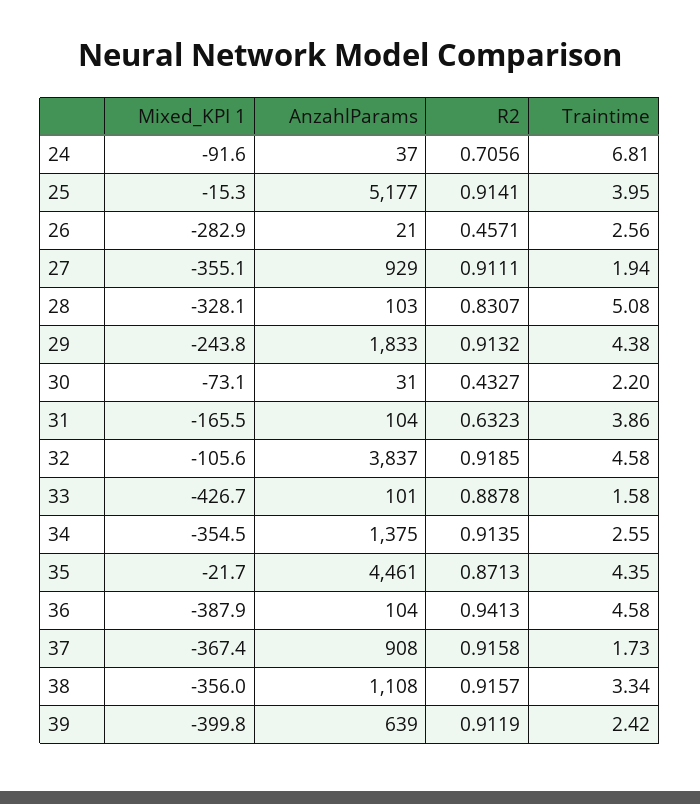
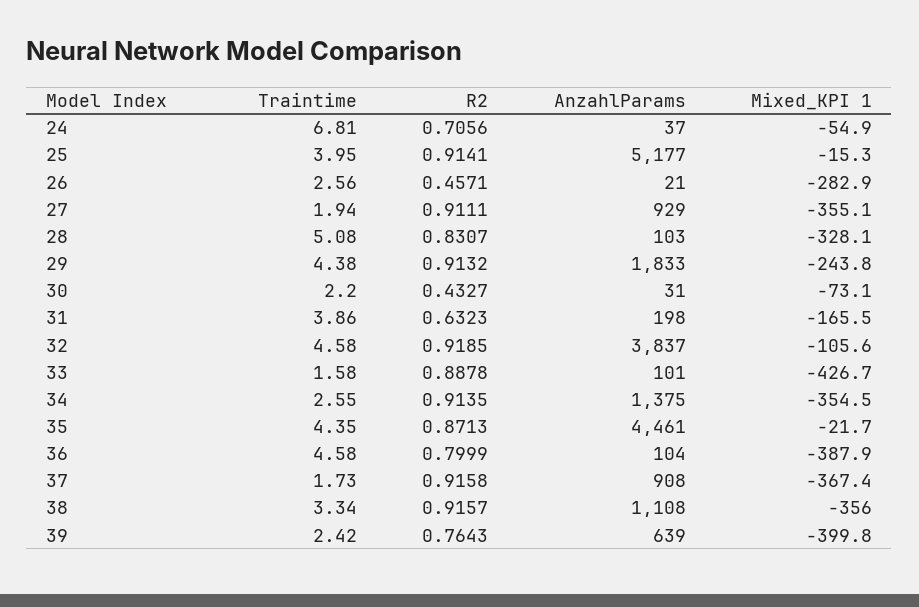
Mixed_KPI 1, 24: -91.6 -> -54.9
AnzahlParams, 31: 104 -> 198
R2, 36: 0.9413 -> 0.7999
R2, 39: 0.9119 -> 0.7643

